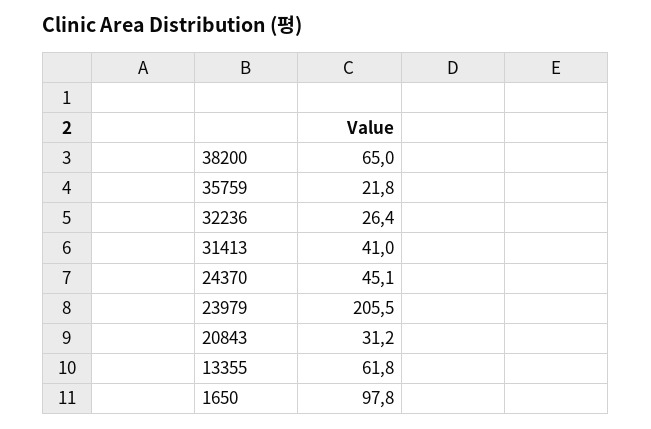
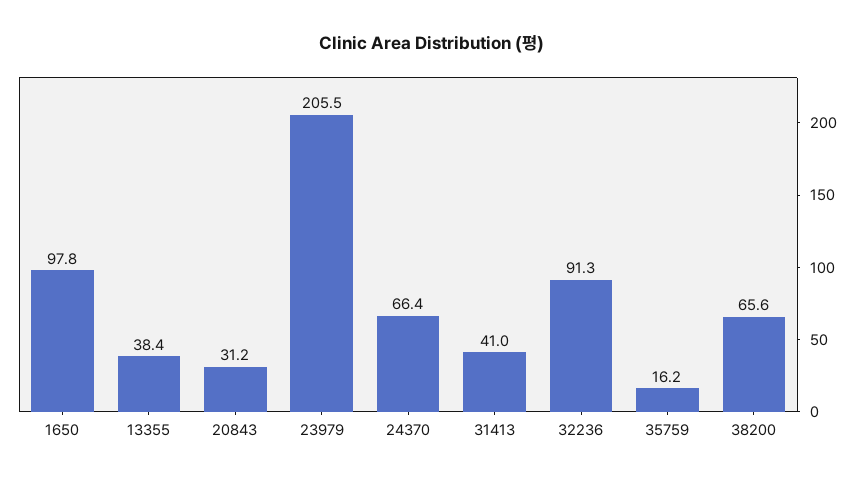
38200: 65 -> 65.6
35759: 21.8 -> 16.2
32236: 26.4 -> 91.3
24370: 45.1 -> 66.4
13355: 61.8 -> 38.4

